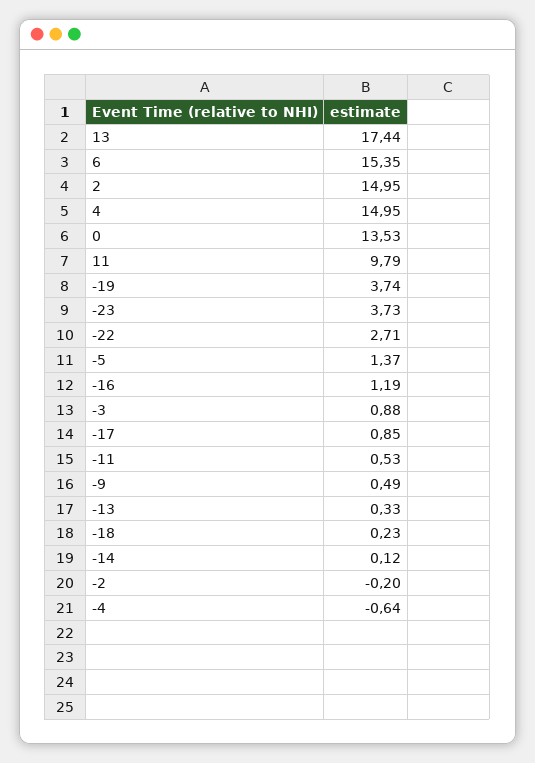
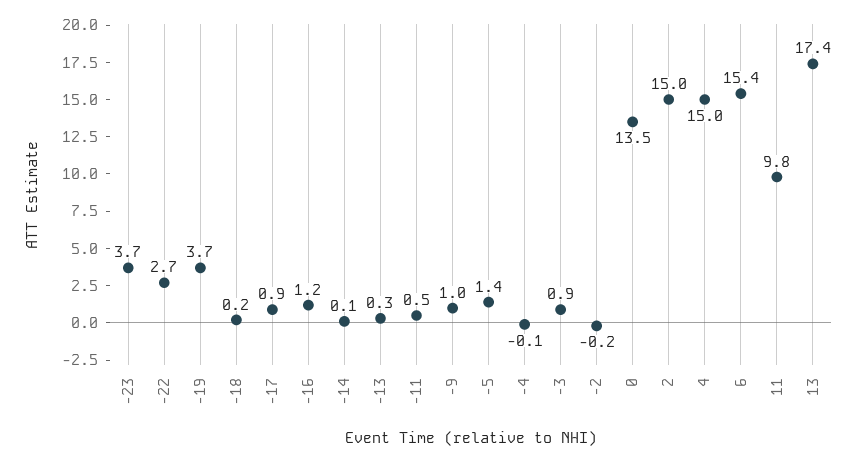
-9: 0.49 -> 1
-4: -0.64 -> -0.1

